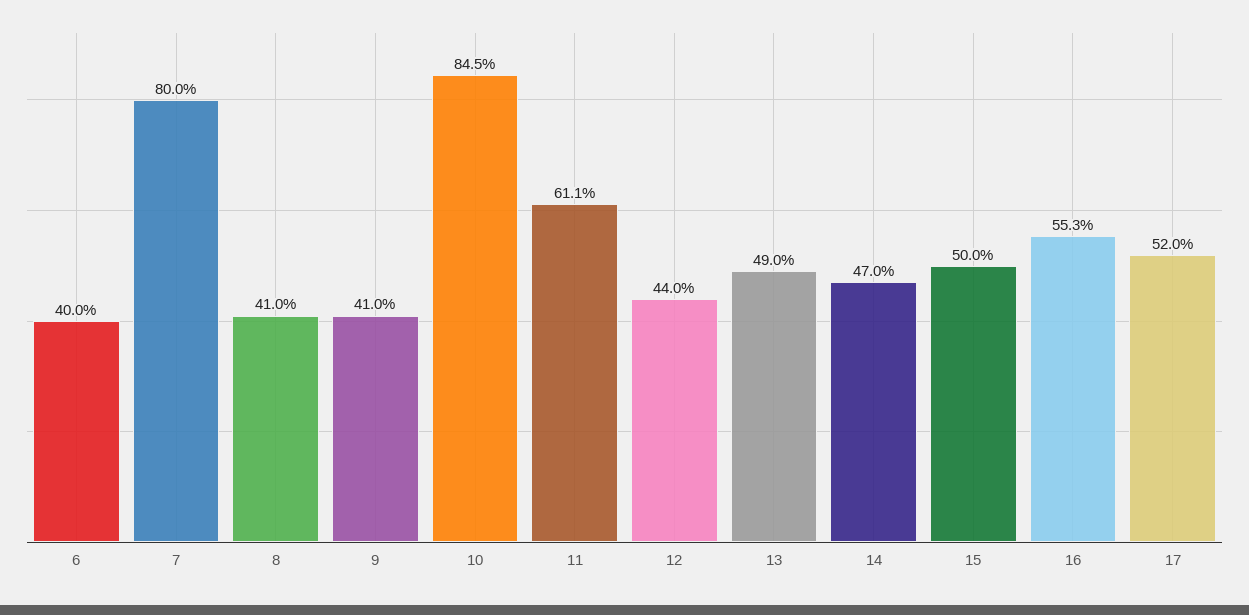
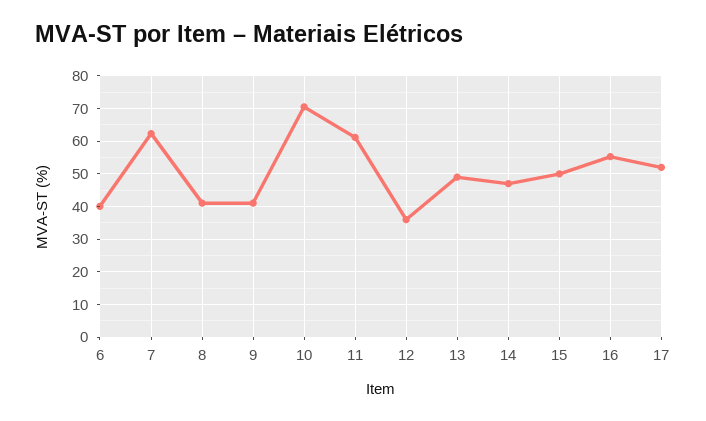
7: 80 -> 62
10: 84.5 -> 70
12: 44 -> 36

